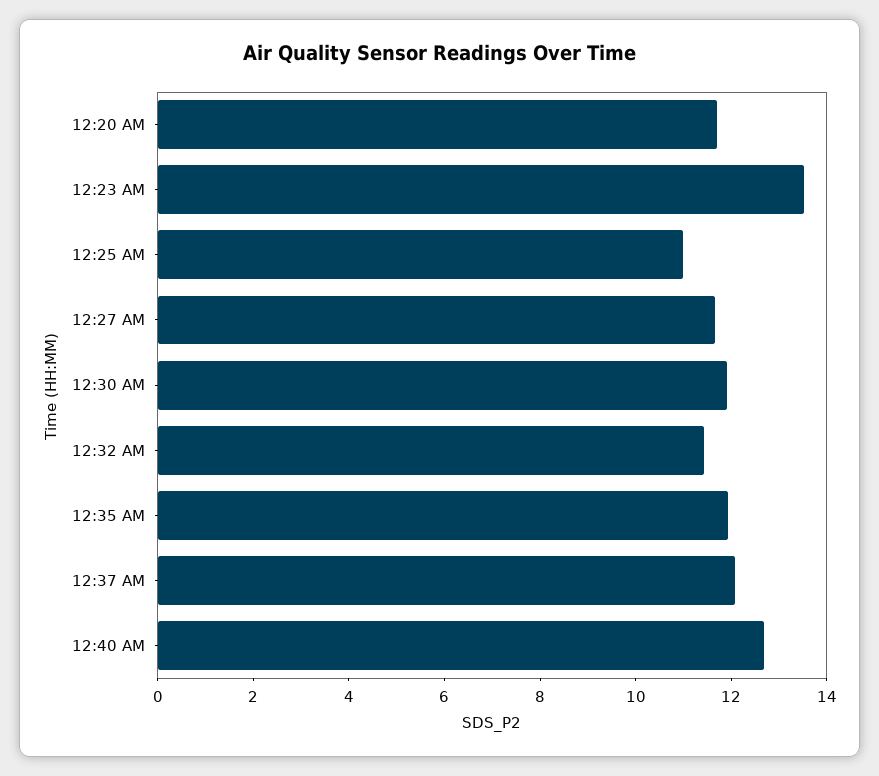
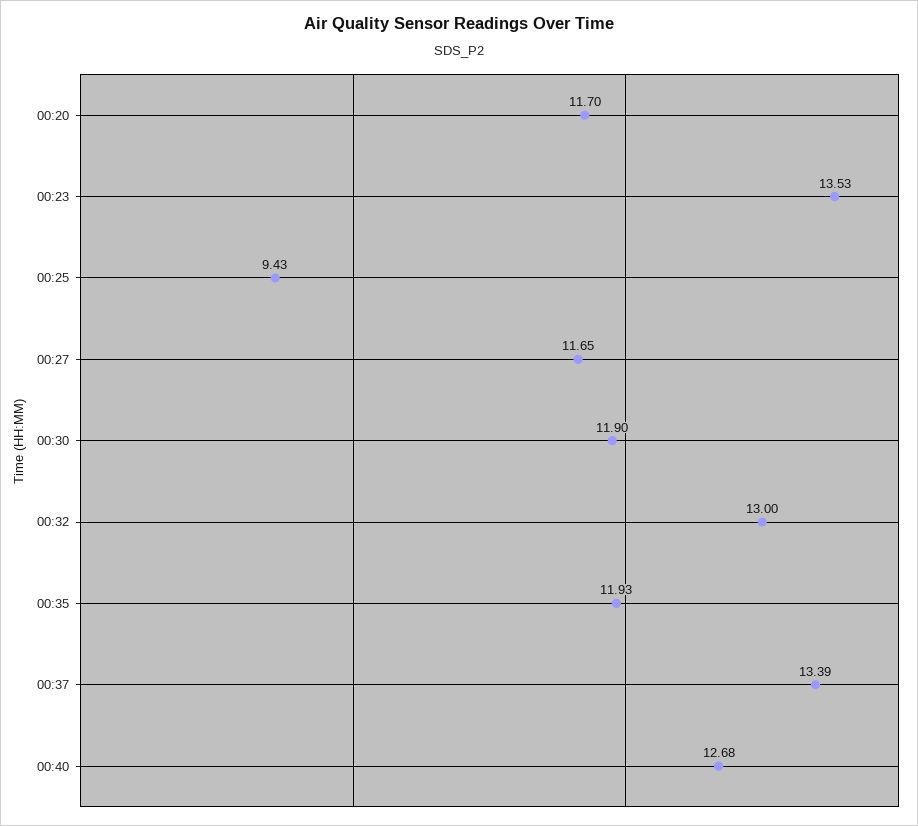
12:25 AM: 11 -> 9.43
12:32 AM: 11.5 -> 13
12:37 AM: 12 -> 13.39

